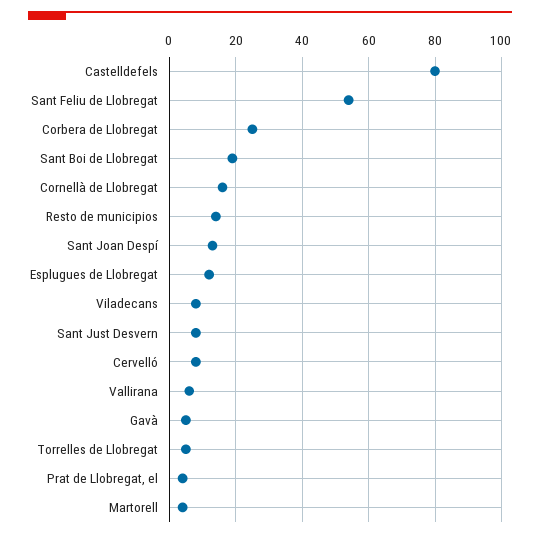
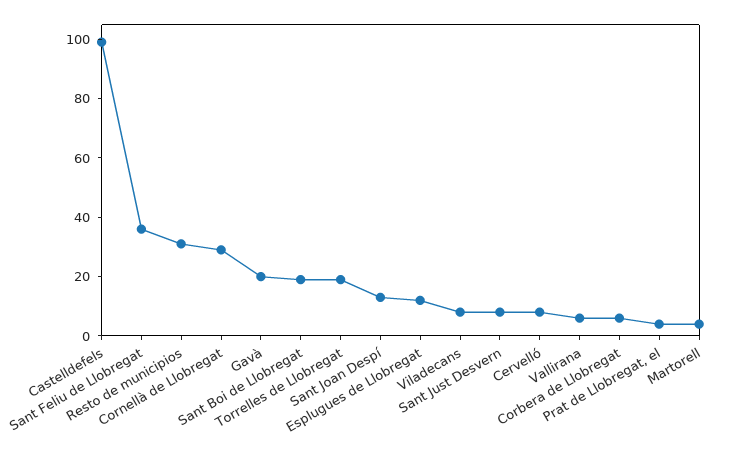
Castelldefels: 80 -> 100
Sant Feliu de Llobregat: 55 -> 35
Corbera de Llobregat: 25 -> 5
Cornellà de Llobregat: 15 -> 30
Resto de municipios: 15 -> 30
Gavà: 5 -> 20
Torrelles de Llobregat: 5 -> 20

